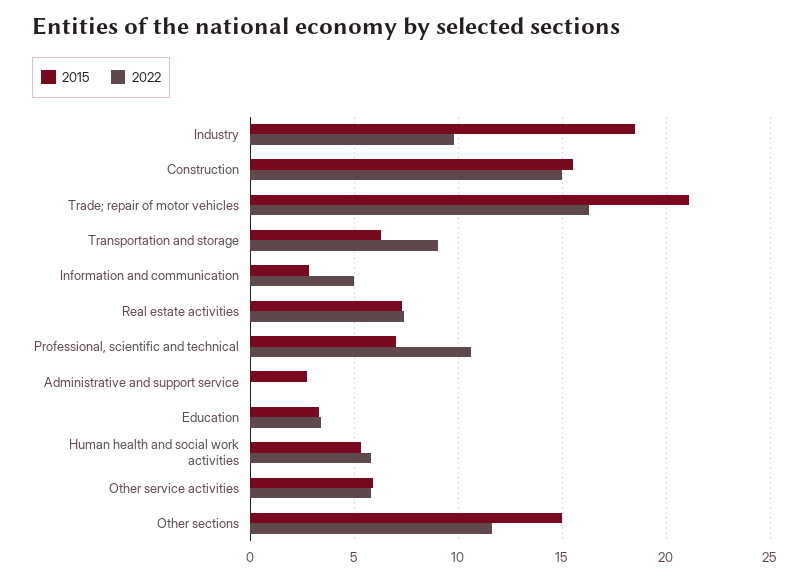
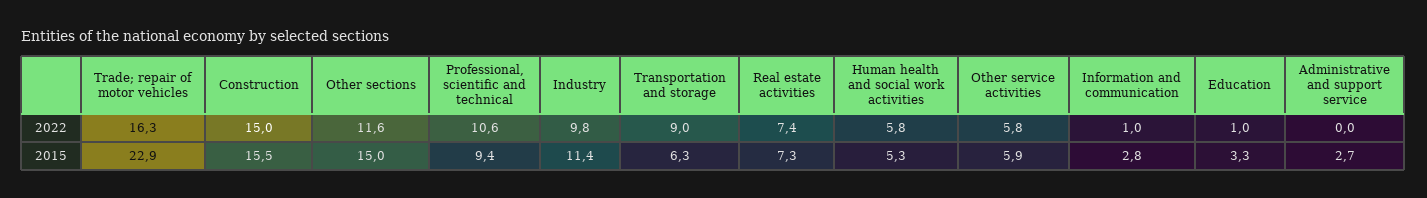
2015, Industry: 18.5 -> 11.4
2015, Trade; repair of motor vehicles: 21 -> 22.9
2022, Information and communication: 5 -> 1
2015, Professional, scientific and technical: 7 -> 9.4
2022, Education: 3.5 -> 1

